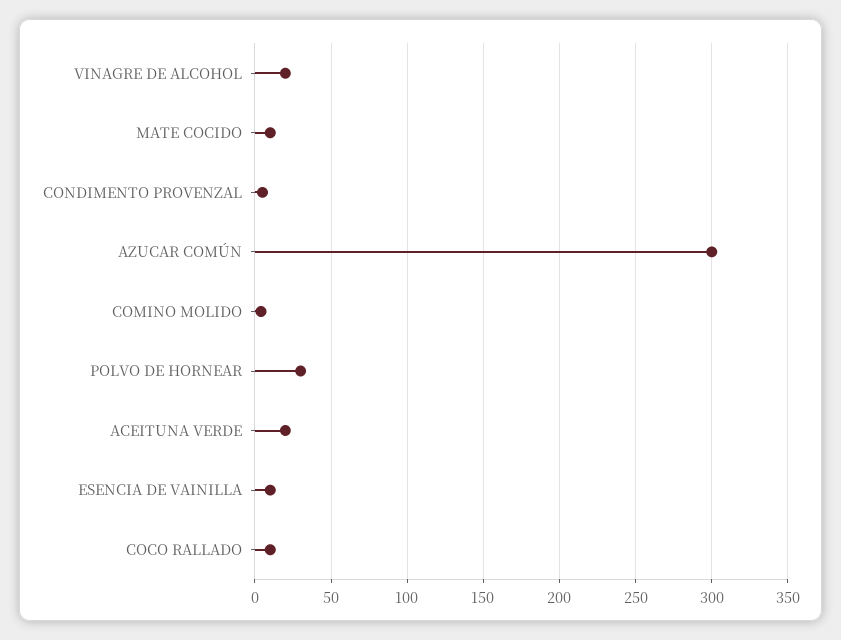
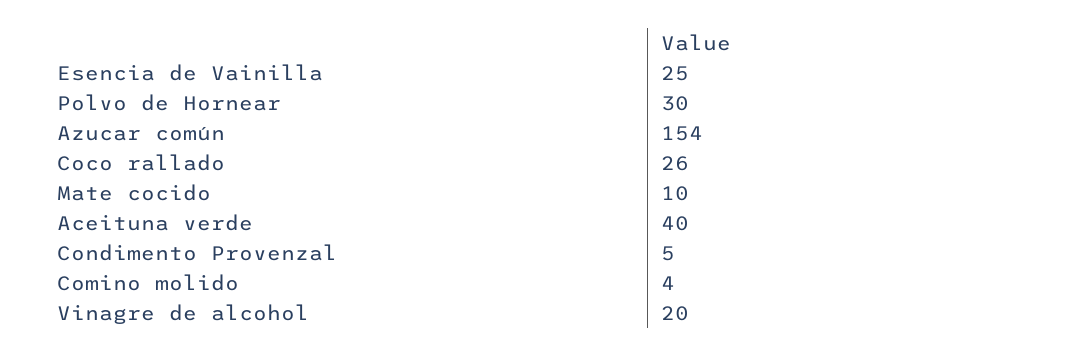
AZUCAR COMÚN: 300 -> 154
ACEITUNA VERDE: 20 -> 40
ESENCIA DE VAINILLA: 10 -> 25
COCO RALLADO: 10 -> 26

